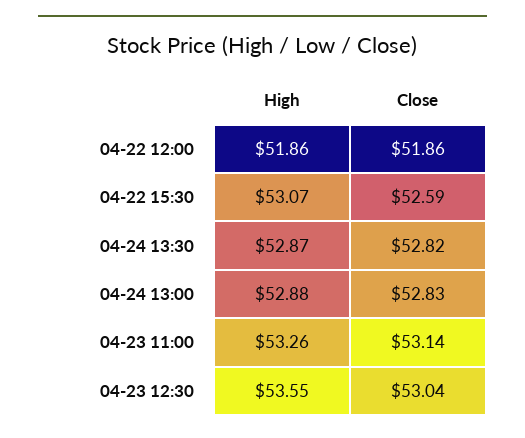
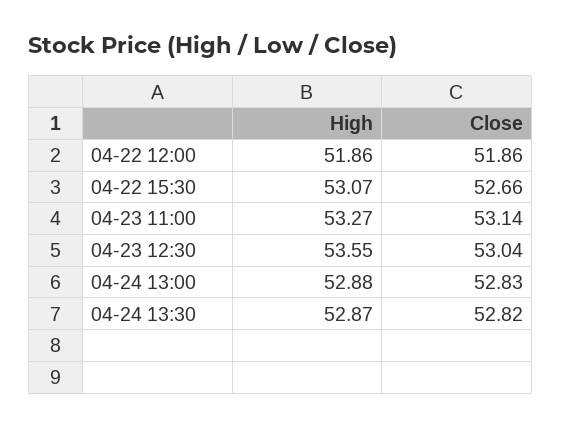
Close, 04-22 15:30: 52.59 -> 52.66
High, 04-23 11:00: 53.26 -> 53.27

